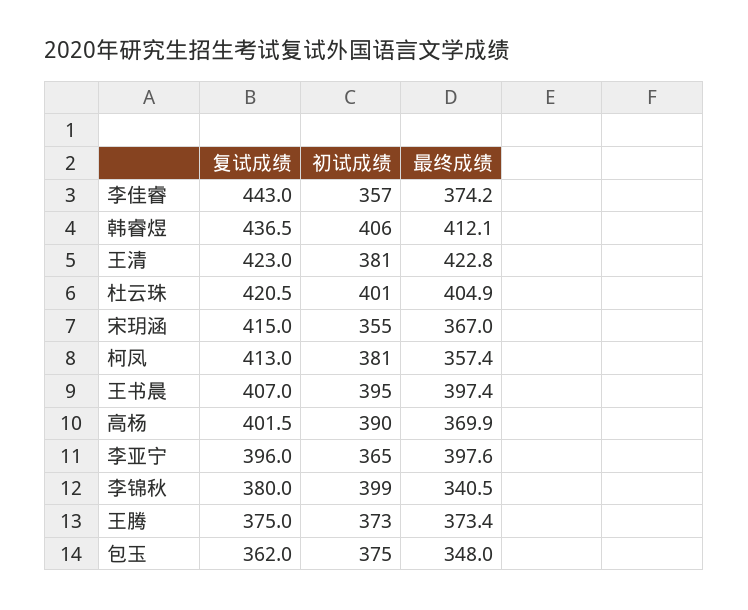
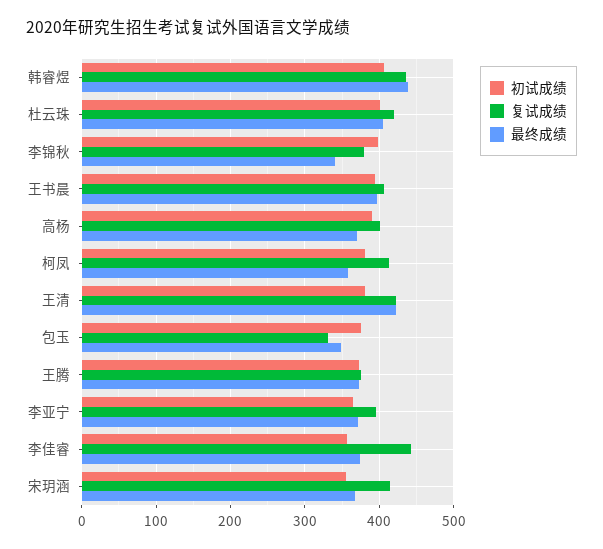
最终成绩, 韩睿煜: 412.1 -> 440
最终成绩, 李亚宁: 397.6 -> 370
复试成绩, 包玉: 362 -> 330

